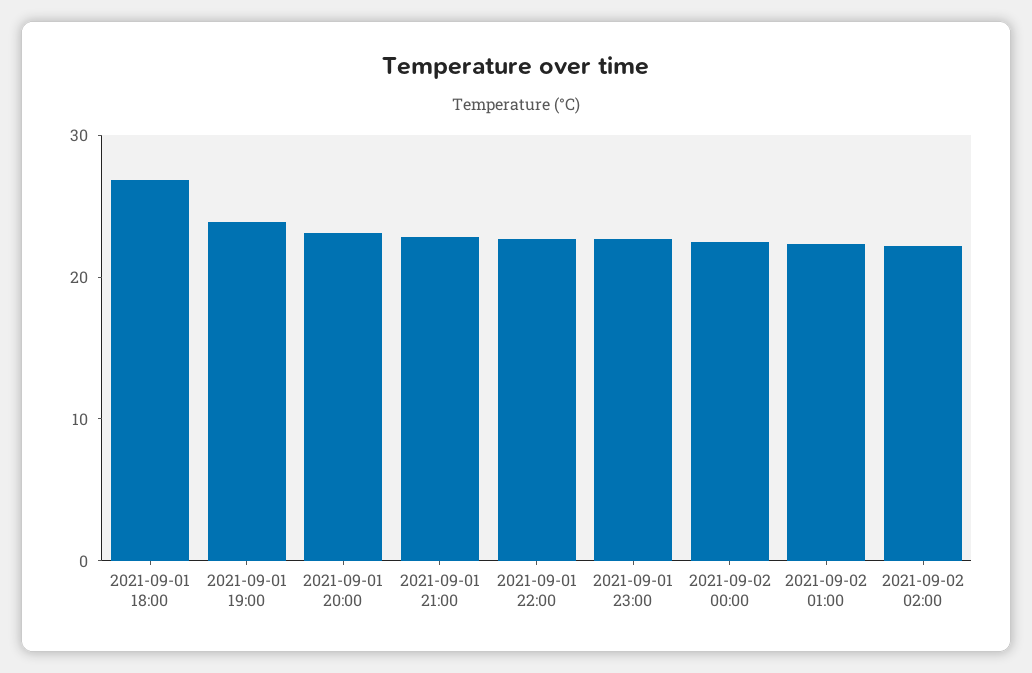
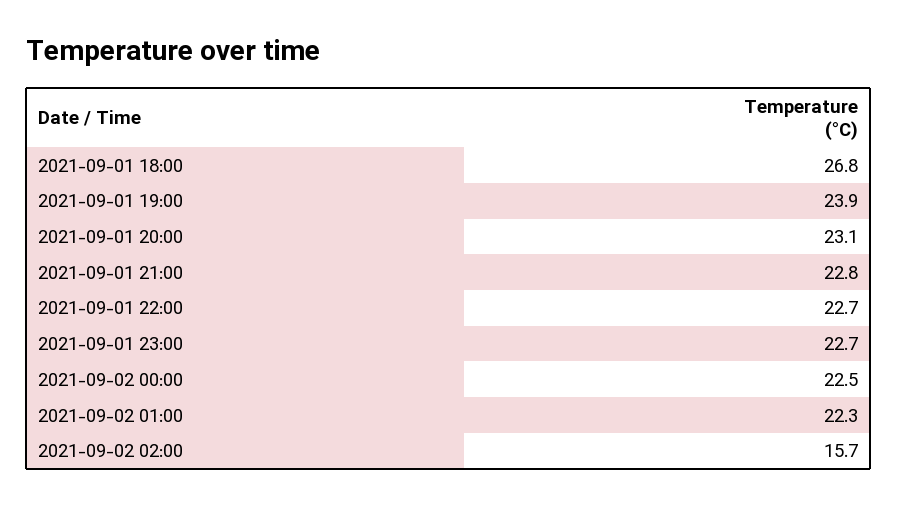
2021-09-02 02:00: 22 -> 15.7

